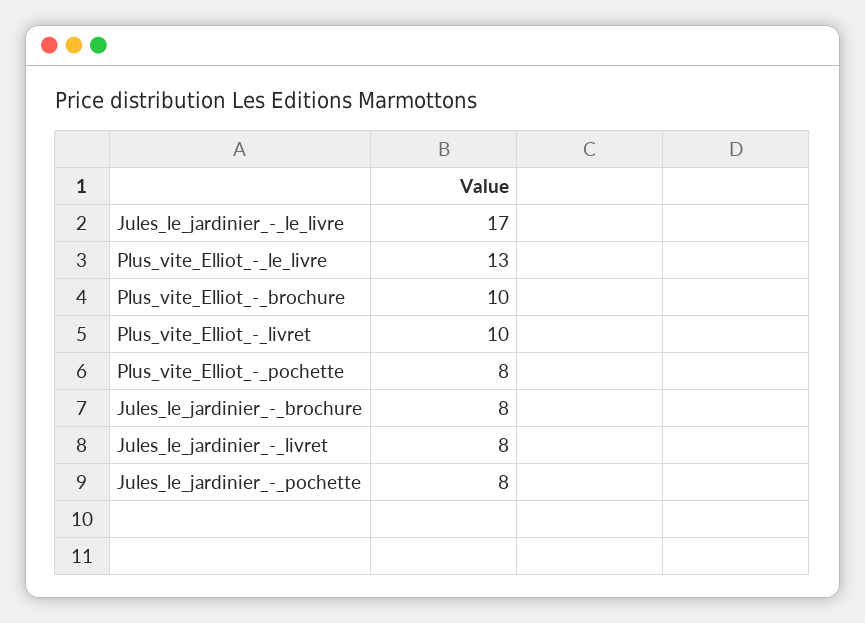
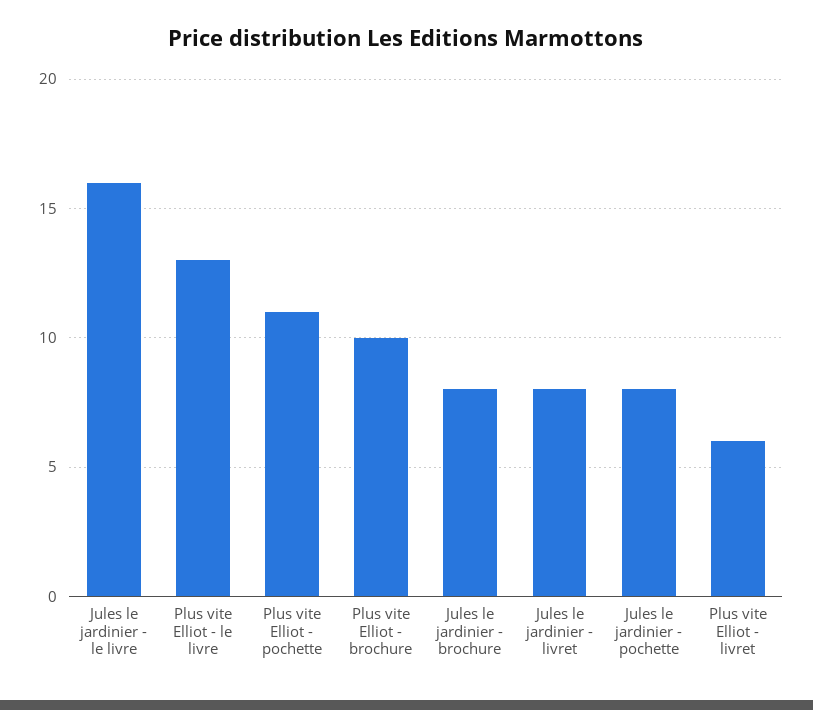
Jules_le_jardinier_-_le_livre: 17 -> 16
Plus_vite_Elliot_-_livret: 10 -> 6
Plus_vite_Elliot_-_pochette: 8 -> 11

